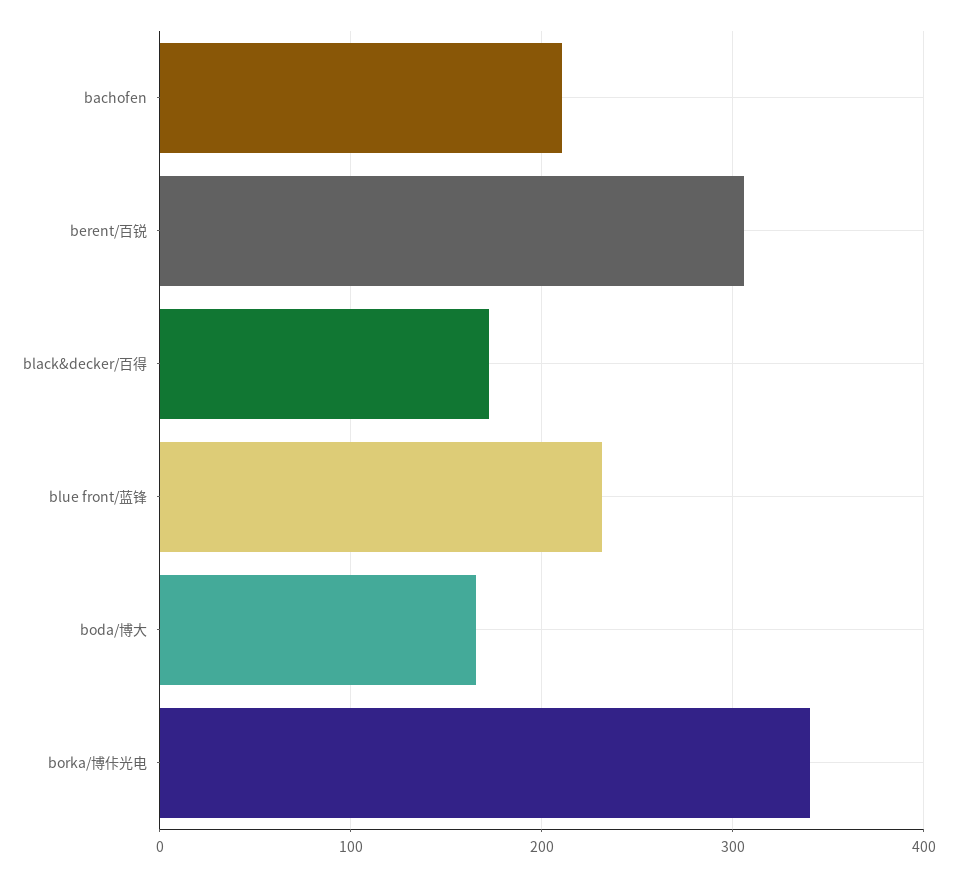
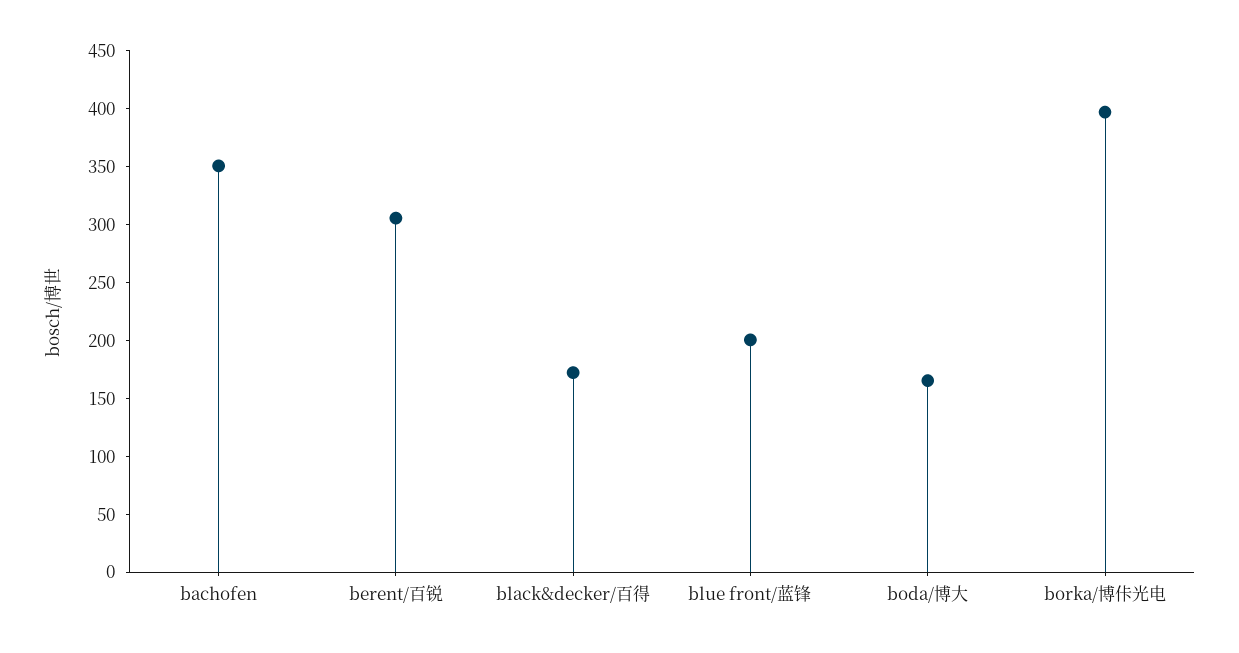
bachofen: 210 -> 350
blue front/蓝锋: 230 -> 200
borka/博佧光电: 340 -> 400

